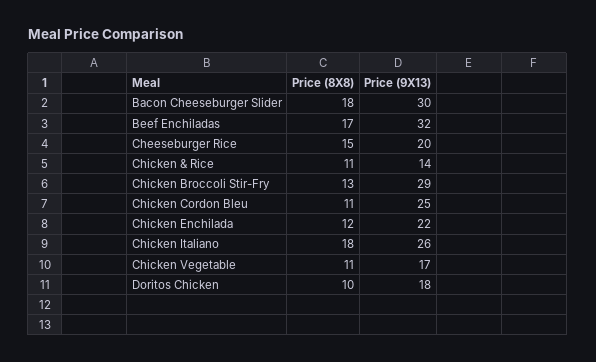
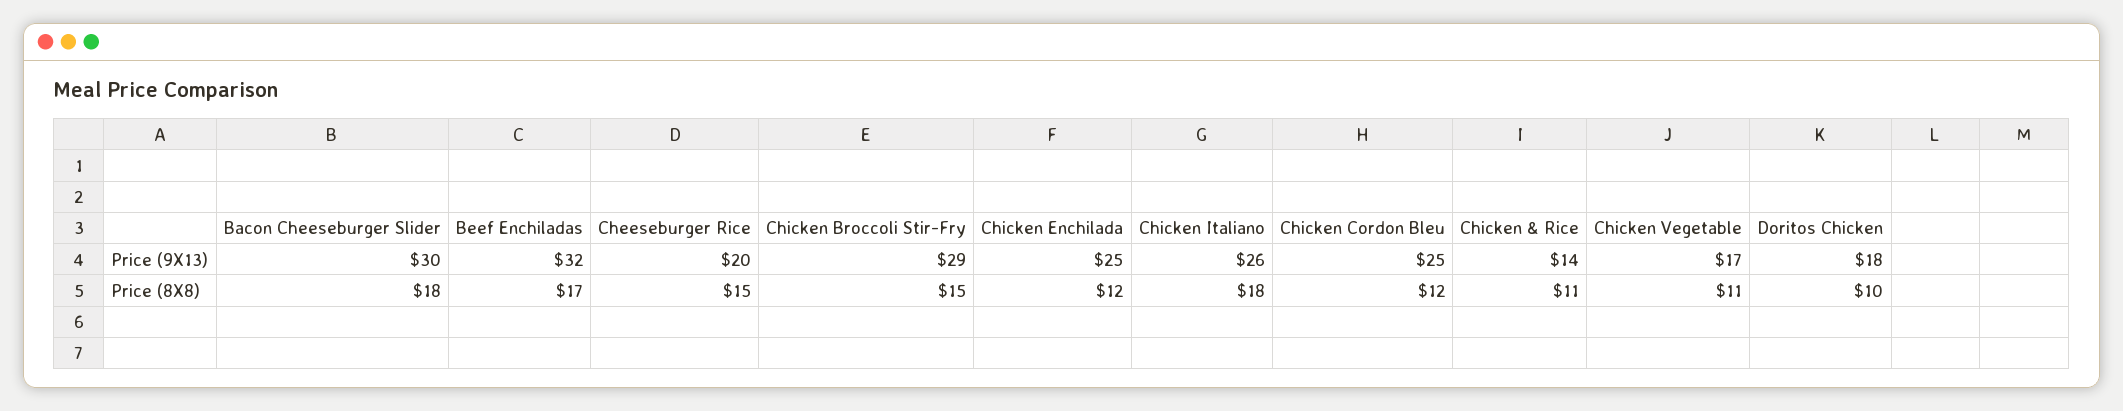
Price (8X8), Chicken Broccoli Stir-Fry: 13 -> 15
Price (8X8), Chicken Cordon Bleu: 11 -> 12
Price (9X13), Chicken Enchilada: 22 -> 25

